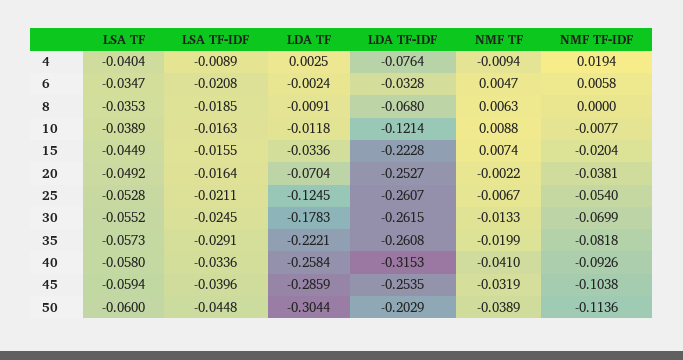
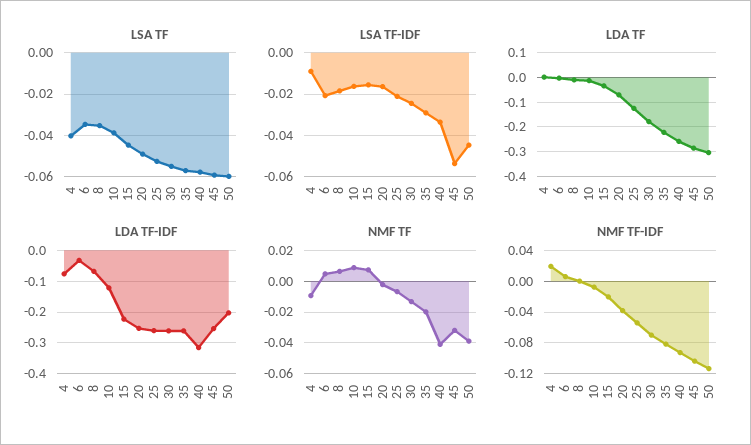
LSA TF-IDF, 45: -0.0396 -> -0.055

